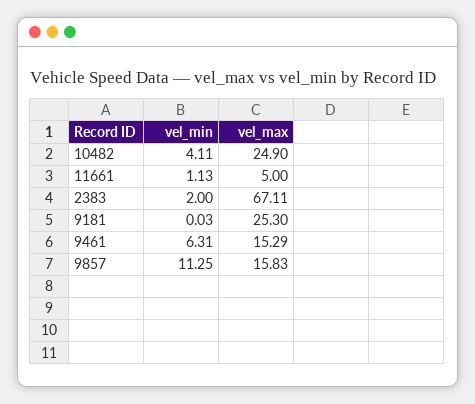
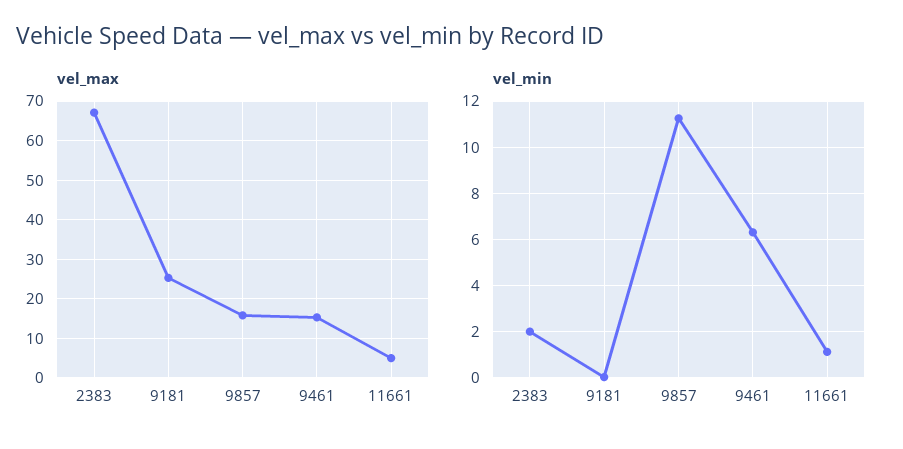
vel_min, 10482: 4.11 -> none
vel_max, 10482: 24.9 -> none

